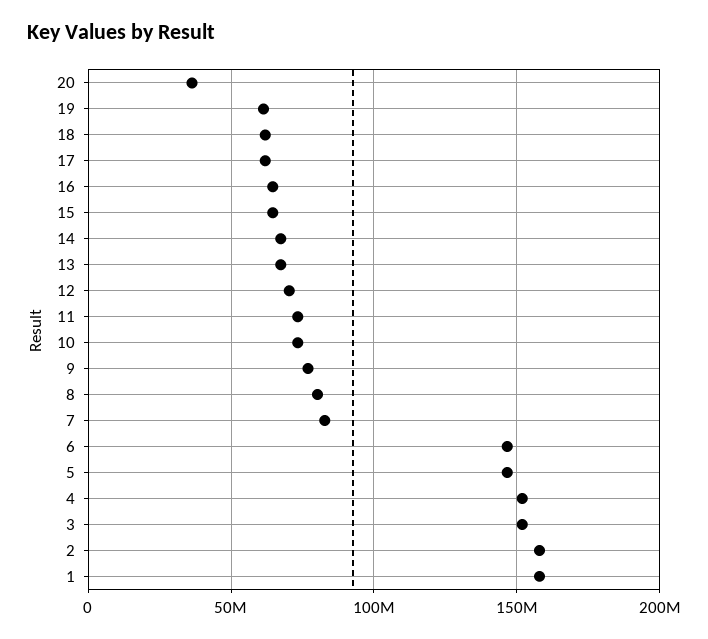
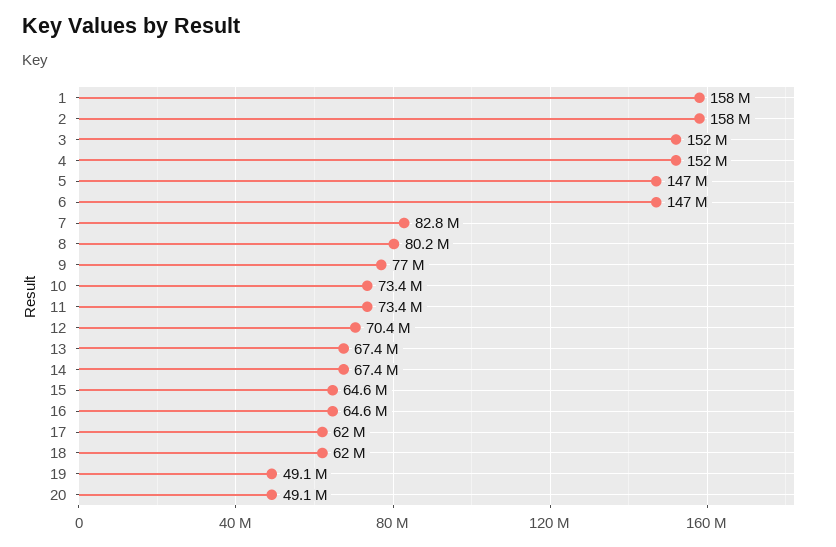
20: 35000000 -> 49100000
19: 60000000 -> 49100000

